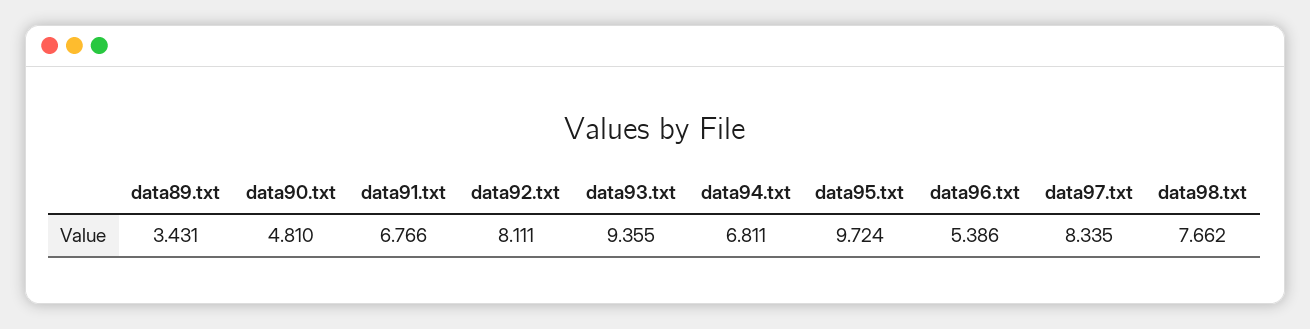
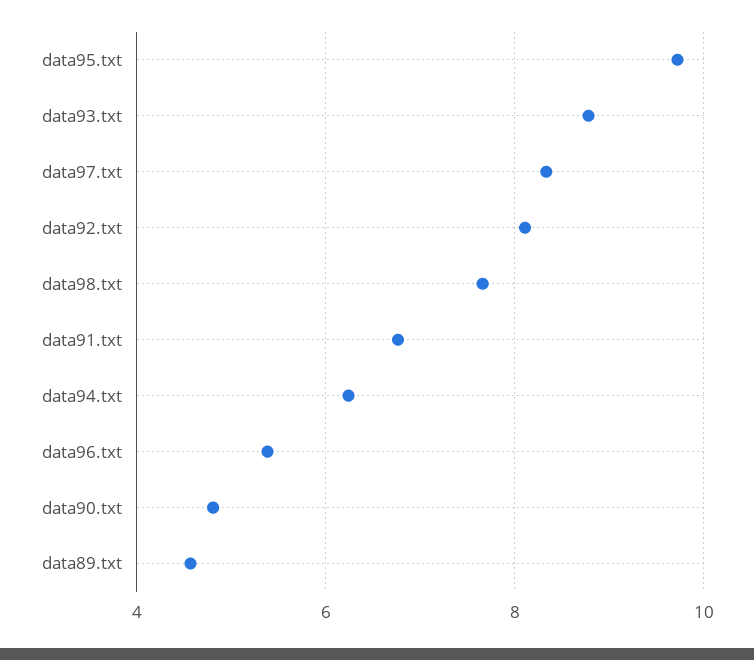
data89.txt: 3.431 -> 4.6
data93.txt: 9.355 -> 8.8
data94.txt: 6.811 -> 6.2

